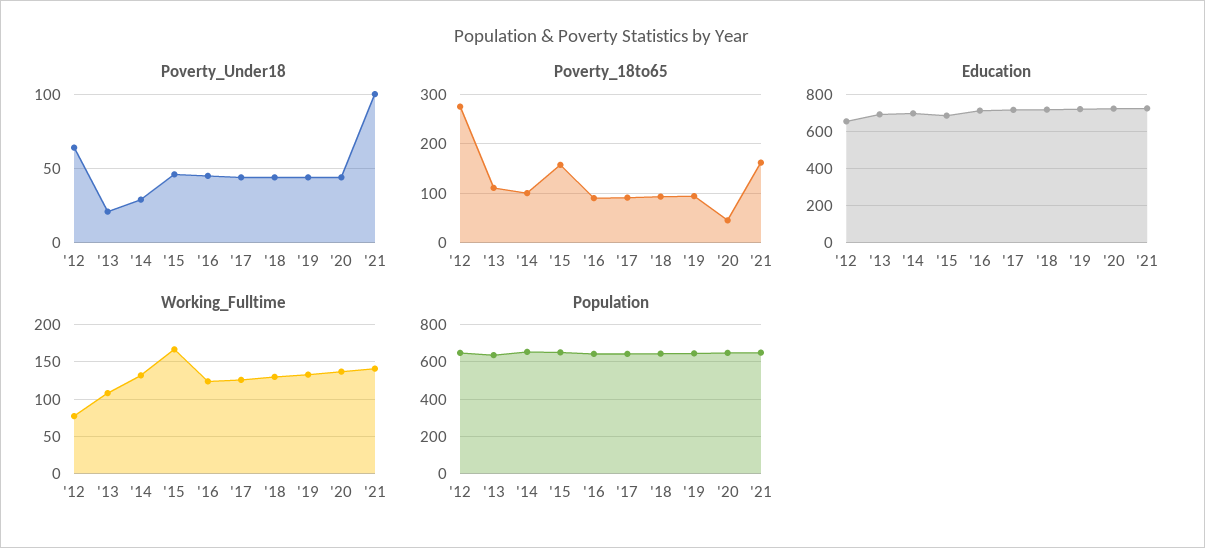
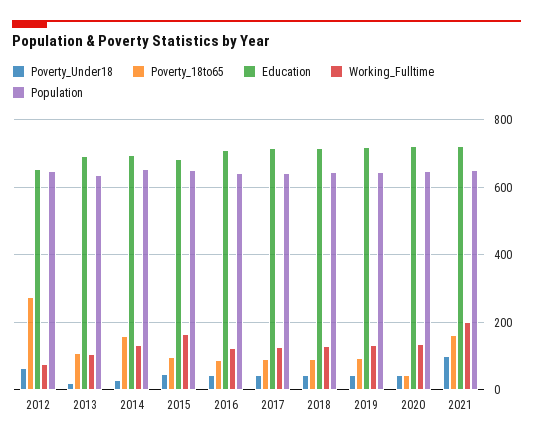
Poverty_18to65, '14: 100 -> 160
Poverty_18to65, '15: 160 -> 100
Working_Fulltime, '21: 140 -> 200

